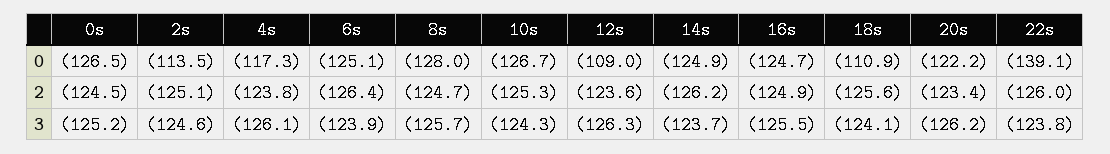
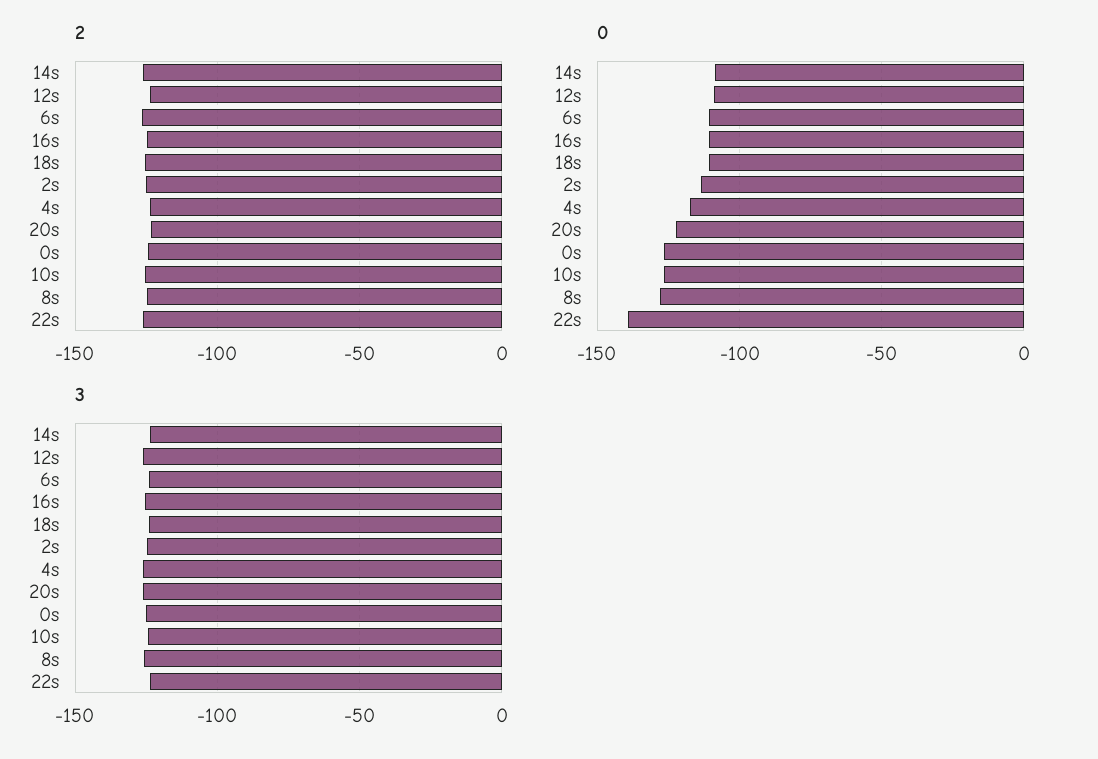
0, 6s: -125.1 -> -110
0, 14s: -124.9 -> -110
0, 16s: -124.7 -> -110

